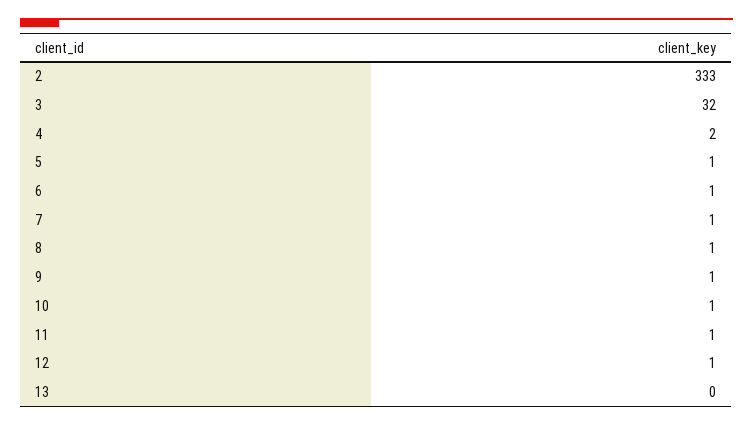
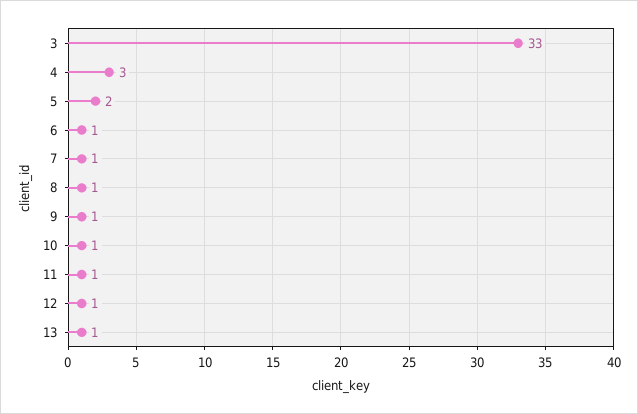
2: 333 -> none
3: 32 -> 33
4: 2 -> 3
5: 1 -> 2
13: 0 -> 1

